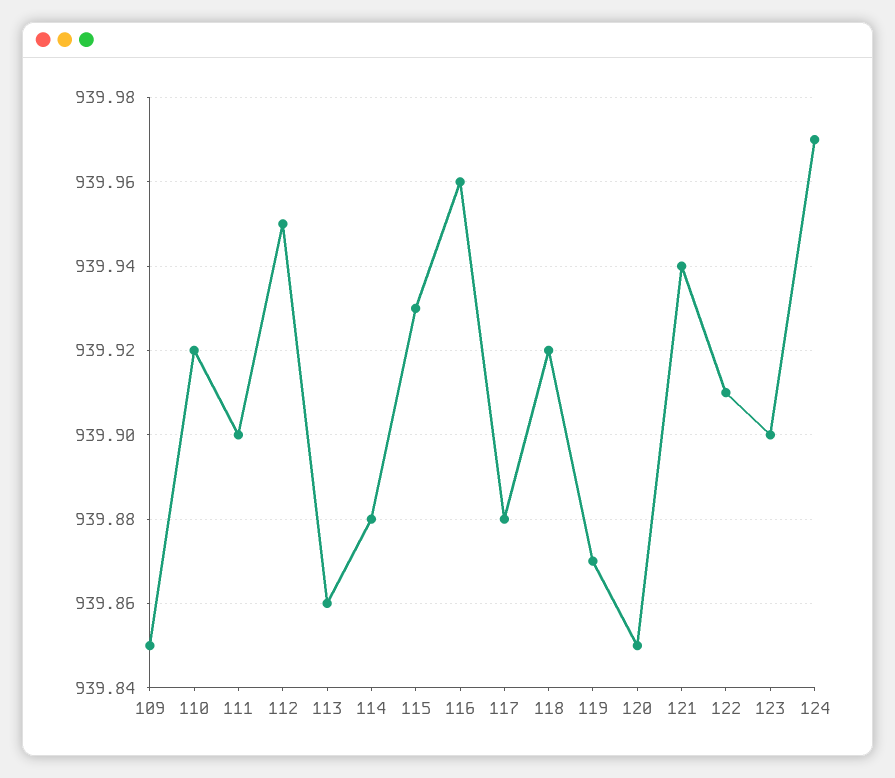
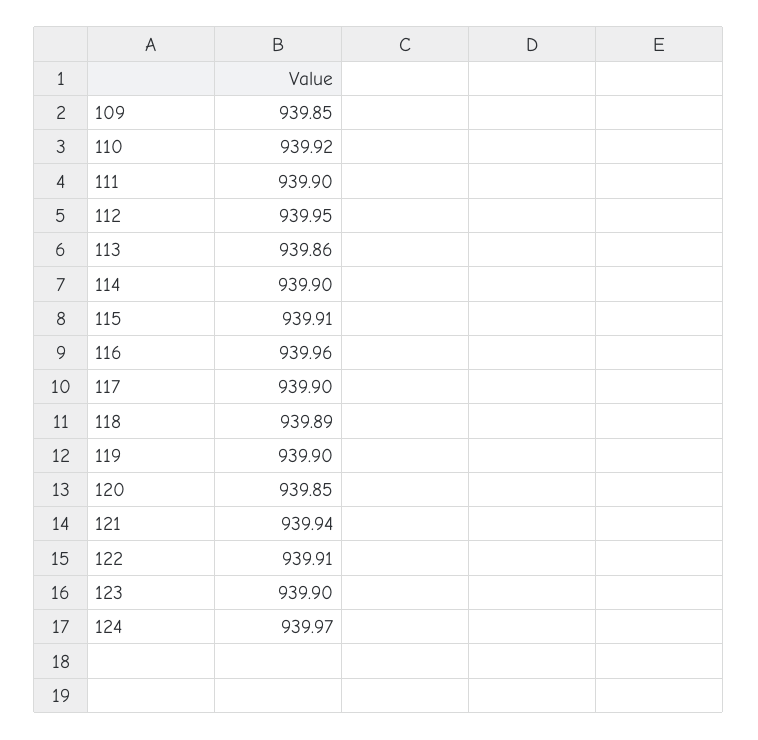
114: 939.88 -> 939.9
115: 939.93 -> 939.91
117: 939.88 -> 939.9
118: 939.92 -> 939.89
119: 939.87 -> 939.9

